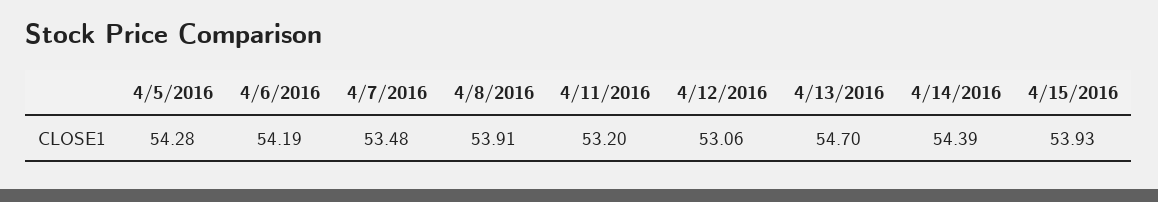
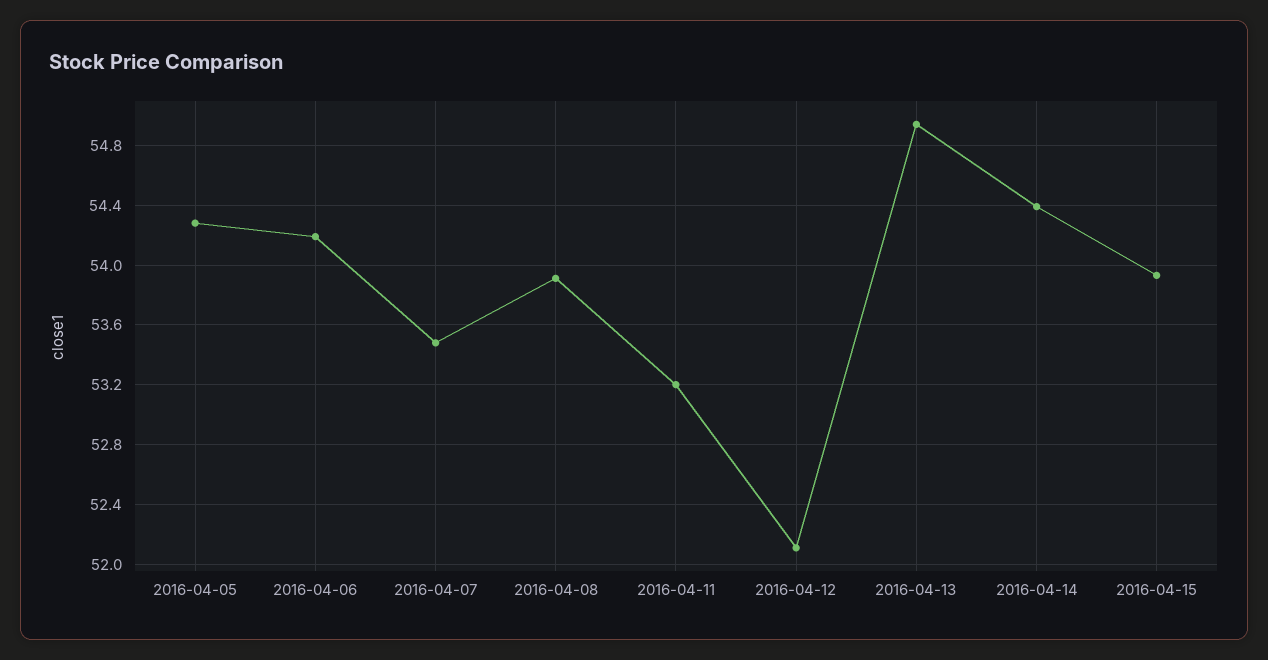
4/12/2016: 53.06 -> 52.1
4/13/2016: 54.7 -> 54.95

